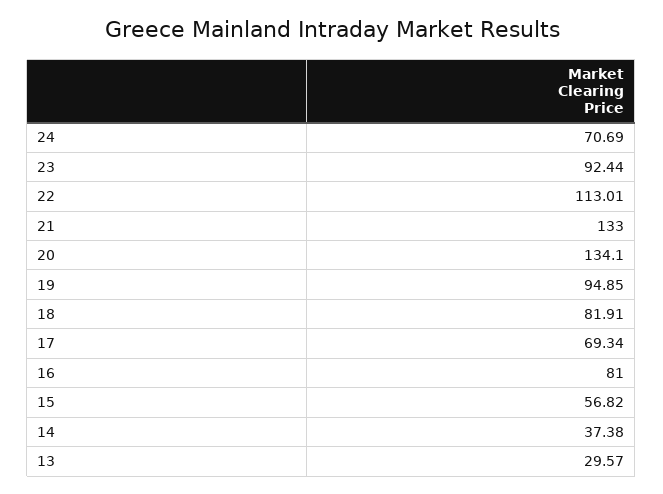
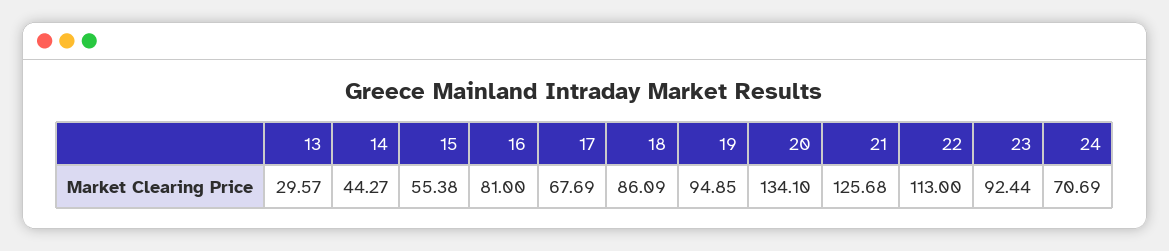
22: 113.01 -> 113
21: 133 -> 125.68
18: 81.91 -> 86.09
17: 69.34 -> 67.69
15: 56.82 -> 55.38
14: 37.38 -> 44.27

